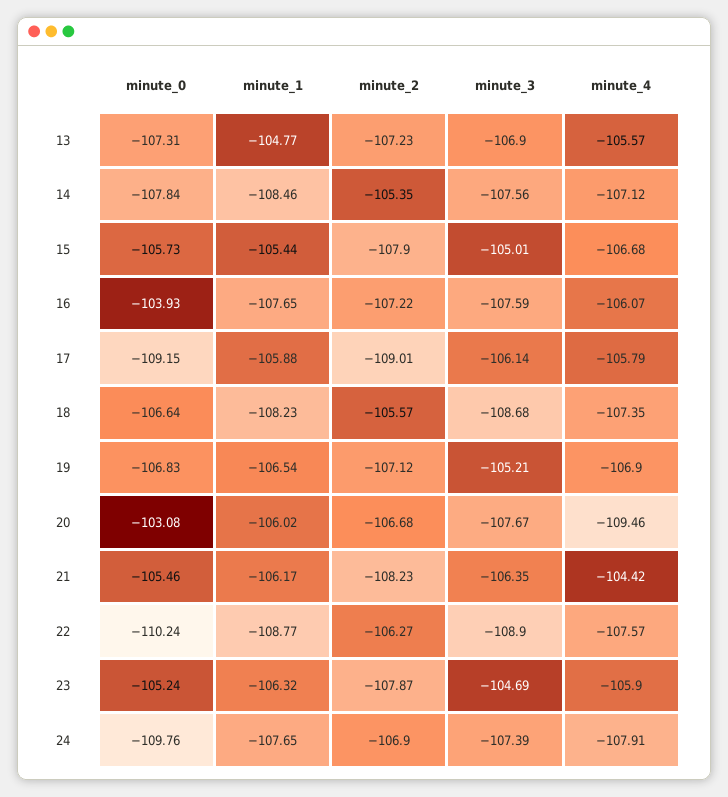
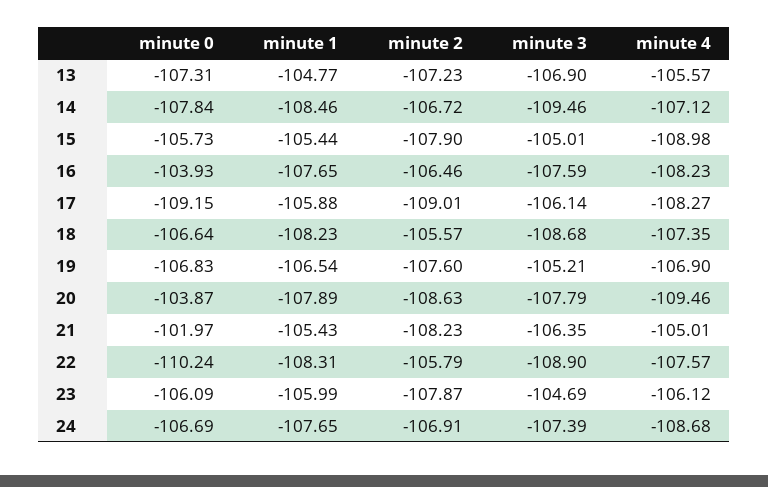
minute_2, 14: -105.35 -> -106.72
minute_3, 14: -107.56 -> -109.46
minute_4, 15: -106.68 -> -108.98
minute_2, 16: -107.22 -> -106.46
minute_4, 16: -106.07 -> -108.23
minute_4, 17: -105.79 -> -108.27
minute_2, 19: -107.12 -> -107.6
minute_0, 20: -103.08 -> -103.87
minute_1, 20: -106.02 -> -107.89
minute_2, 20: -106.68 -> -108.63
minute_3, 20: -107.67 -> -107.79
minute_0, 21: -105.46 -> -101.97
minute_1, 21: -106.17 -> -105.43
minute_4, 21: -104.42 -> -105.01
minute_1, 22: -108.77 -> -108.31
minute_2, 22: -106.27 -> -105.79
minute_0, 23: -105.24 -> -106.09
minute_1, 23: -106.32 -> -105.99
minute_4, 23: -105.9 -> -106.12
minute_0, 24: -109.76 -> -106.69
minute_2, 24: -106.9 -> -106.91
minute_4, 24: -107.91 -> -108.68

